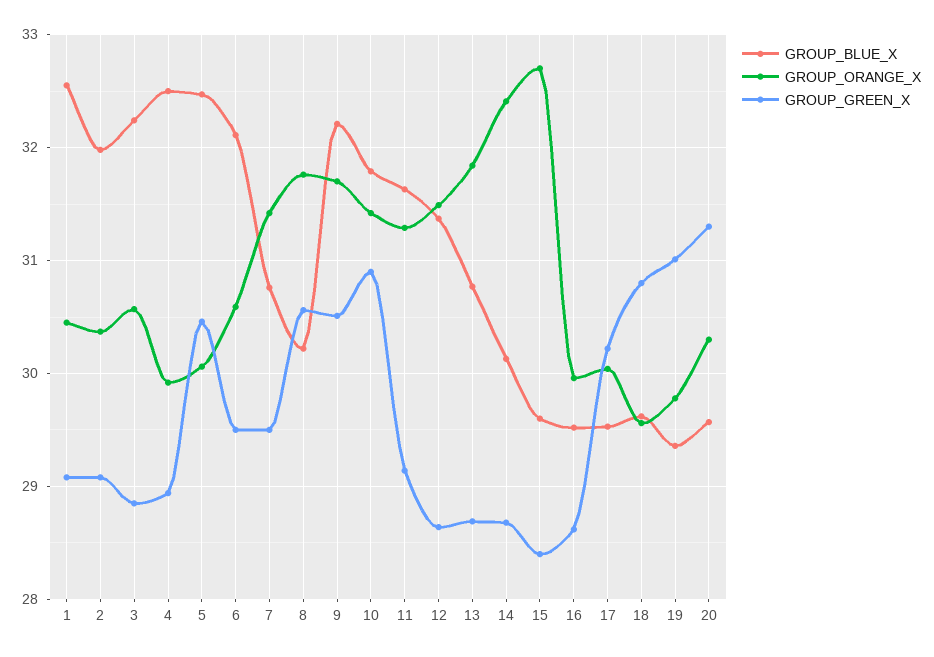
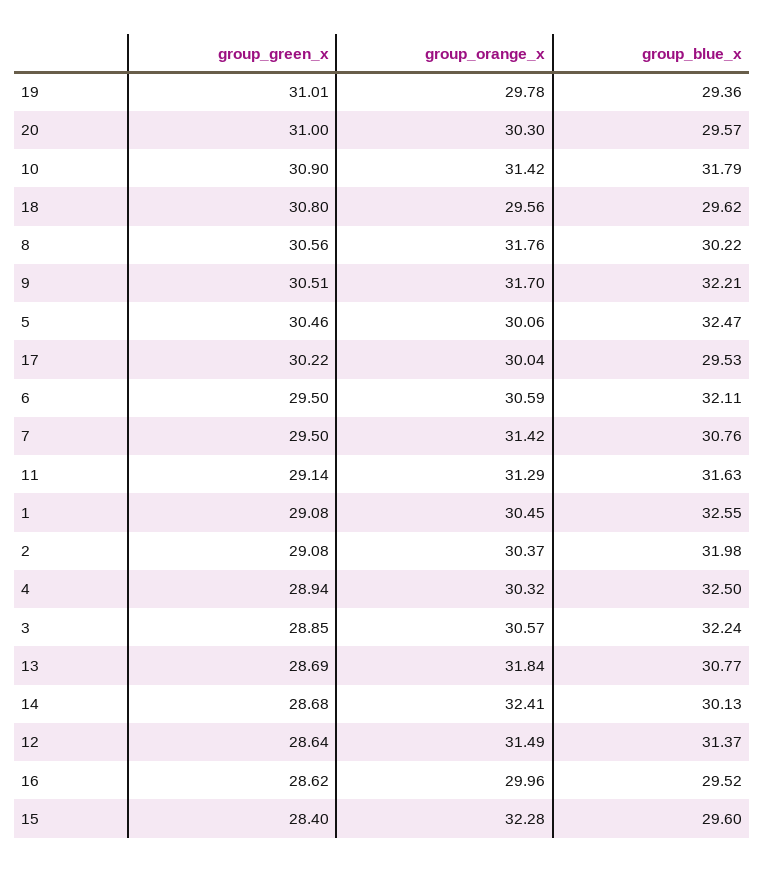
GROUP_ORANGE_X, 4: 29.9 -> 30.32
GROUP_ORANGE_X, 15: 32.7 -> 32.28
GROUP_GREEN_X, 20: 31.3 -> 31

